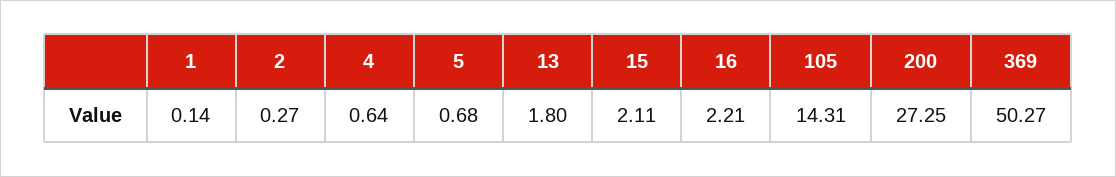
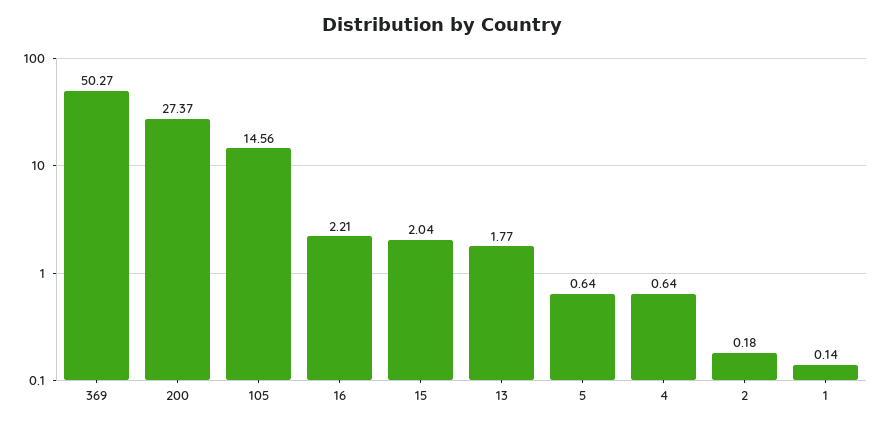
2: 0.27 -> 0.18
5: 0.68 -> 0.64
13: 1.8 -> 1.77
15: 2.11 -> 2.04
105: 14.31 -> 14.56
200: 27.25 -> 27.37

